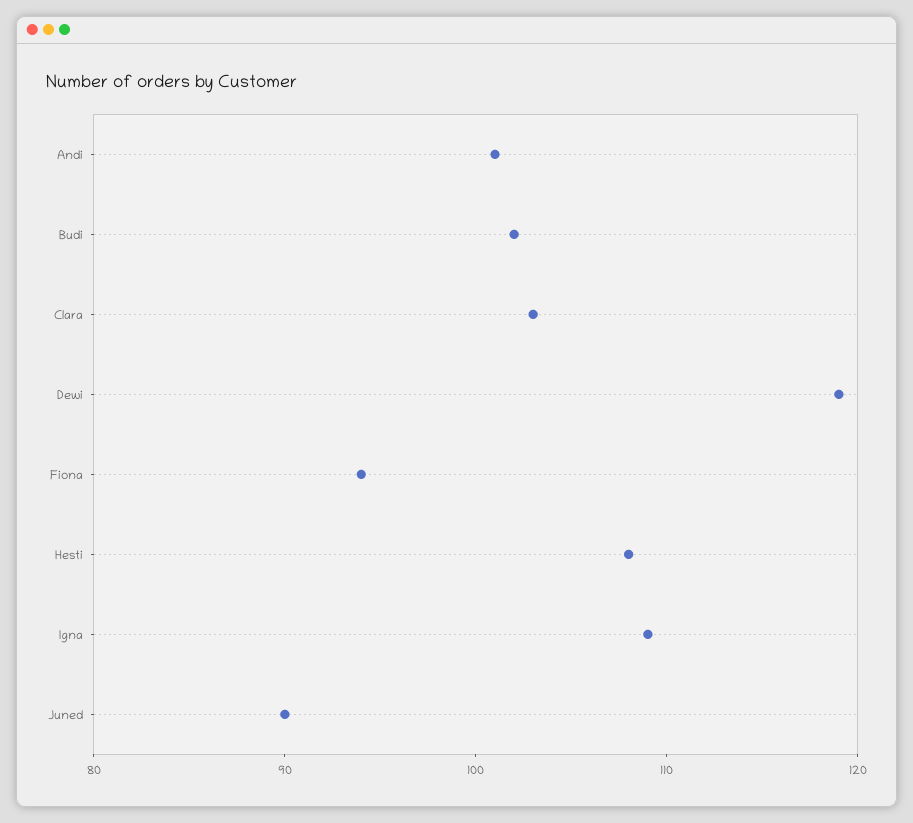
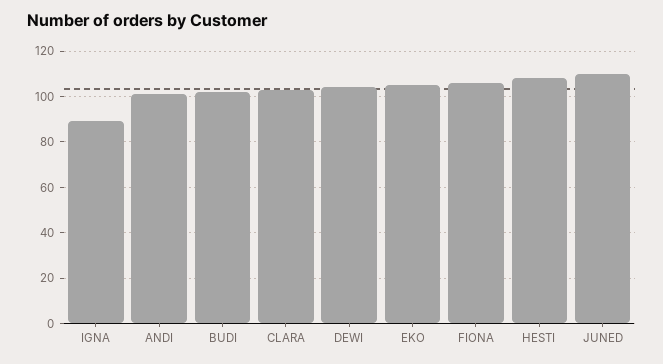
Dewi: 119 -> 105
Fiona: 94 -> 105
Igna: 109 -> 90
Juned: 90 -> 110
EKO: none -> 105

